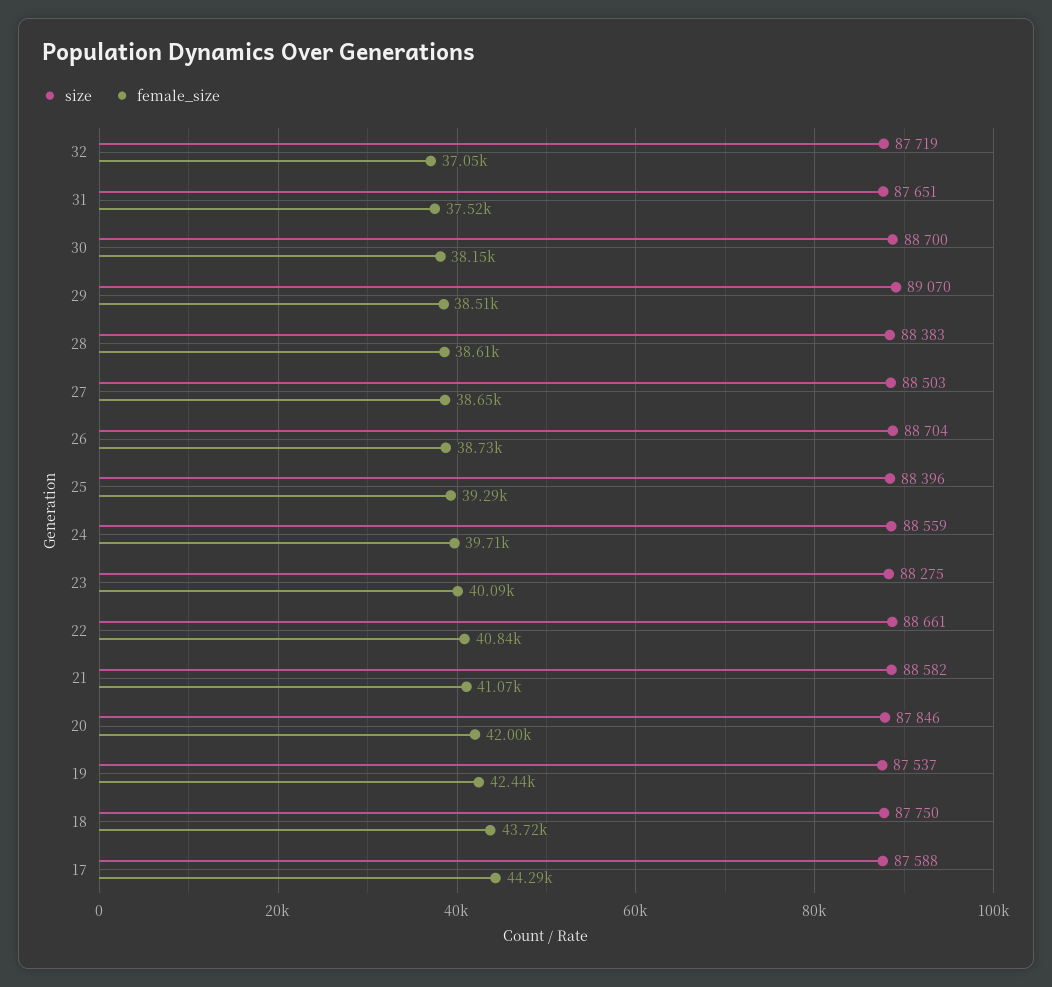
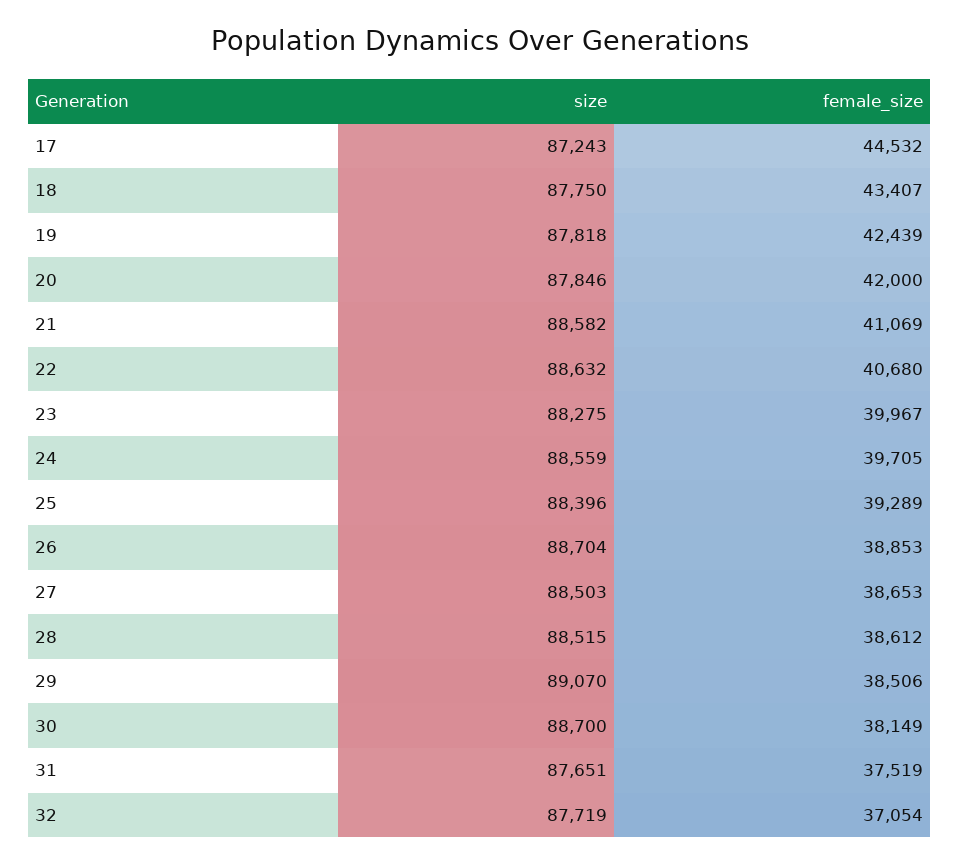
size, 28: 88383 -> 88515
female_size, 26: 38730 -> 38853
female_size, 23: 40090 -> 39967
size, 22: 88661 -> 88632
female_size, 22: 40840 -> 40680
size, 19: 87537 -> 87818
female_size, 18: 43720 -> 43407
size, 17: 87588 -> 87243
female_size, 17: 44290 -> 44532

